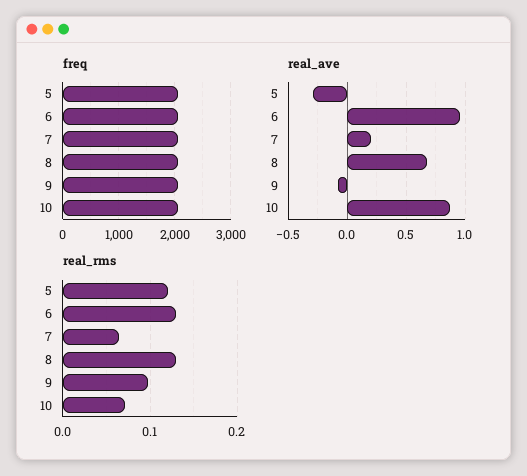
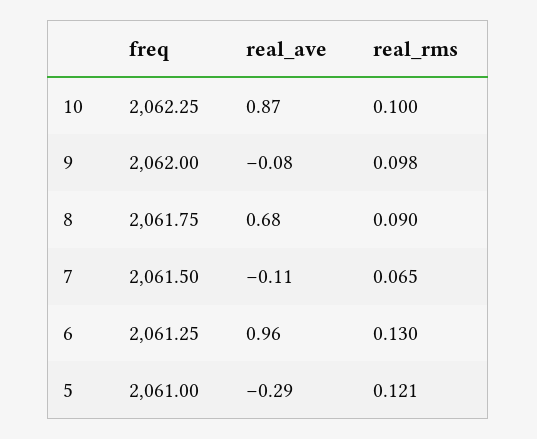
real_ave, 7: 0.2 -> -0.11
real_rms, 8: 0.13 -> 0.09
real_rms, 10: 0.07 -> 0.1

